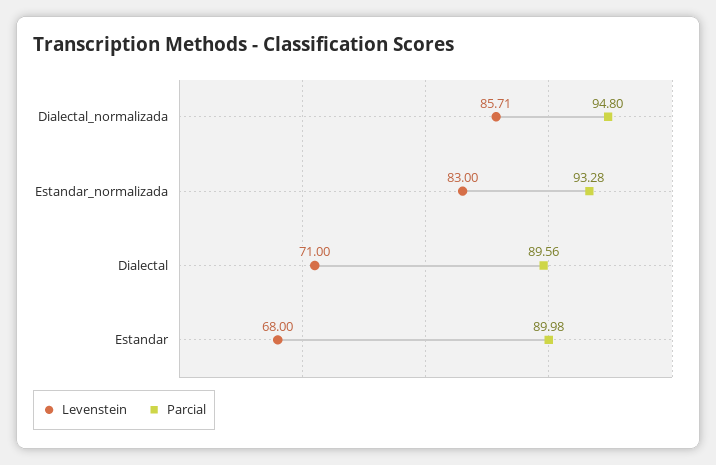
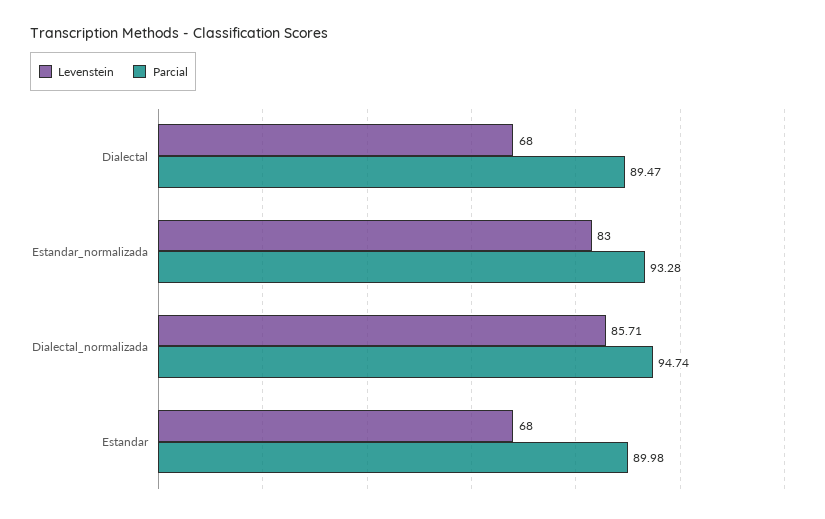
Parcial, Dialectal_normalizada: 94.8 -> 94.74
Levenstein, Dialectal: 71 -> 68
Parcial, Dialectal: 89.56 -> 89.47

